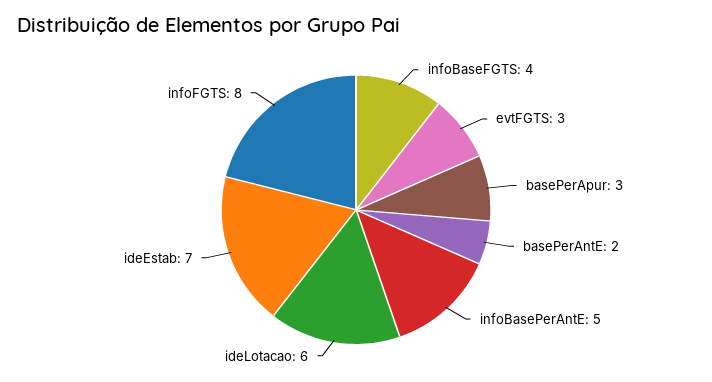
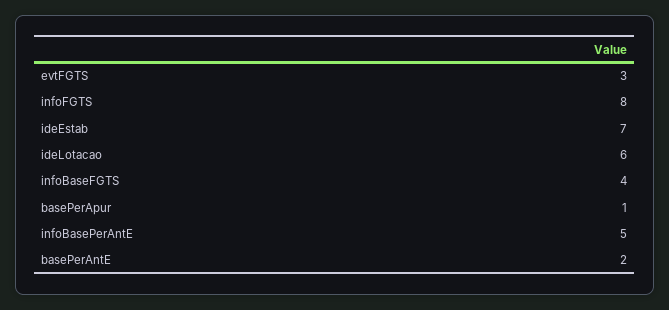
basePerApur: 3 -> 1

